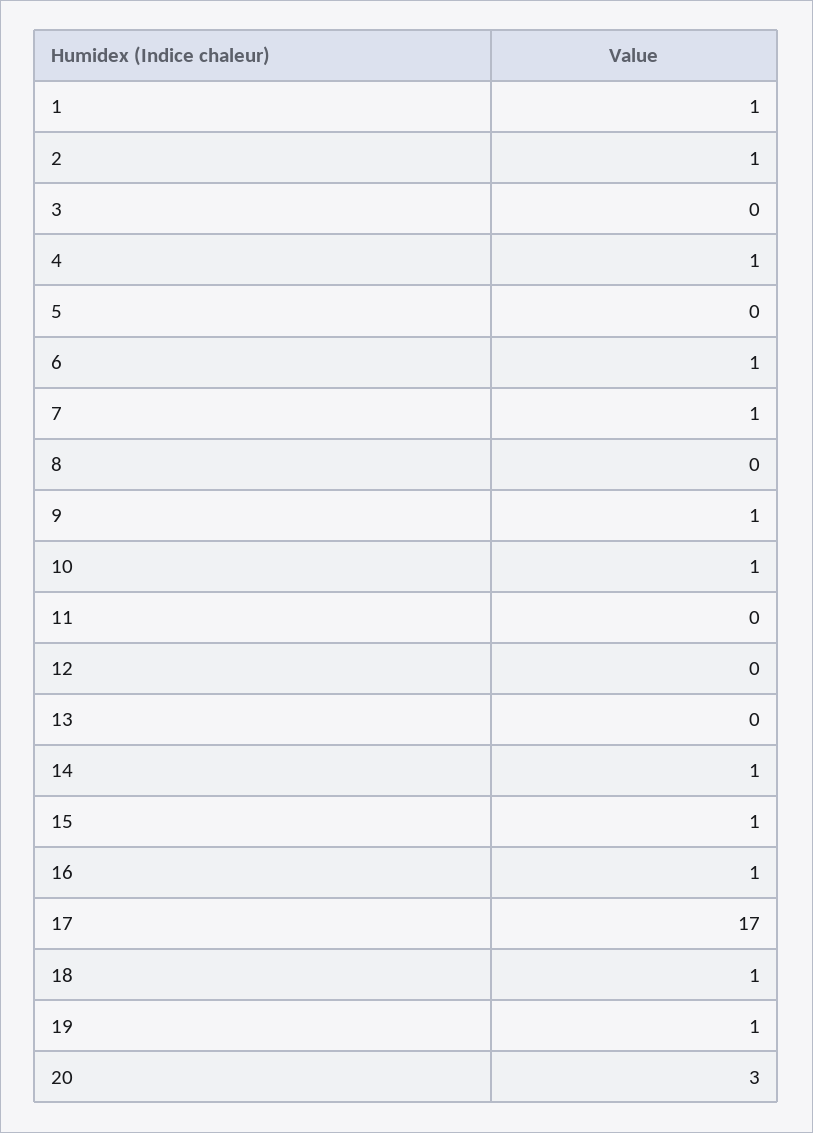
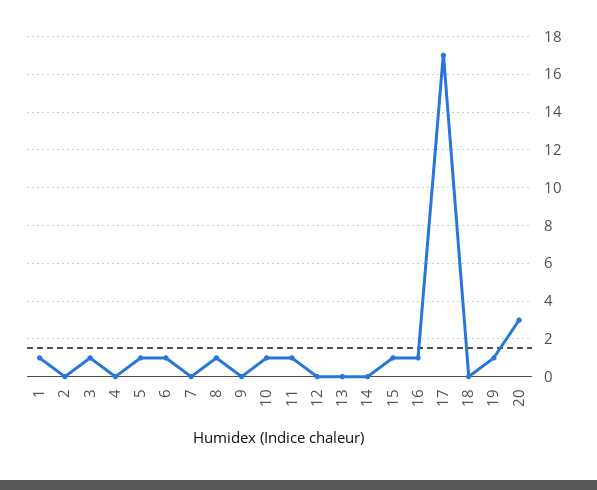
2: 1 -> 0
3: 0 -> 1
4: 1 -> 0
5: 0 -> 1
7: 1 -> 0
8: 0 -> 1
9: 1 -> 0
11: 0 -> 1
14: 1 -> 0
18: 1 -> 0

